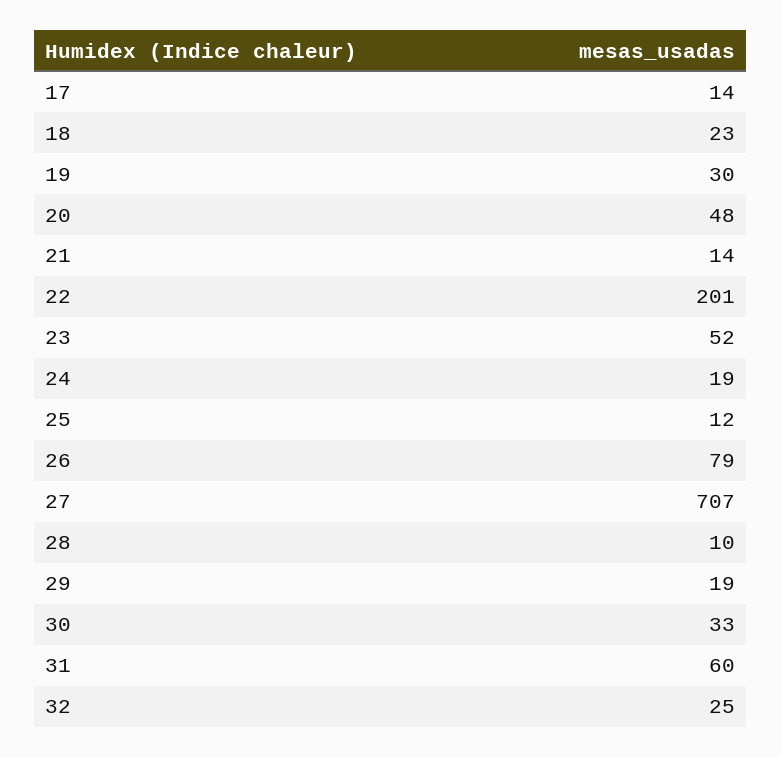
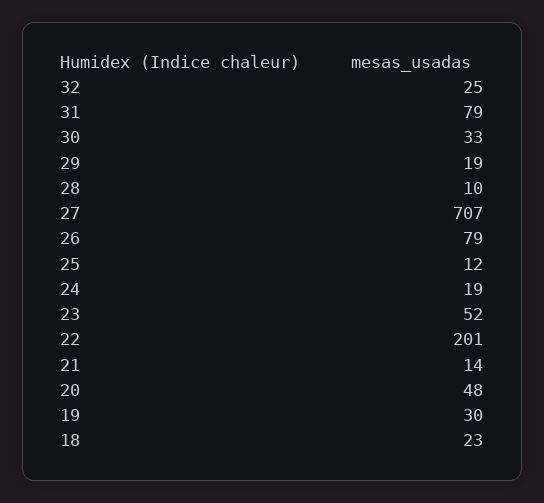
17: 14 -> none
31: 60 -> 79

